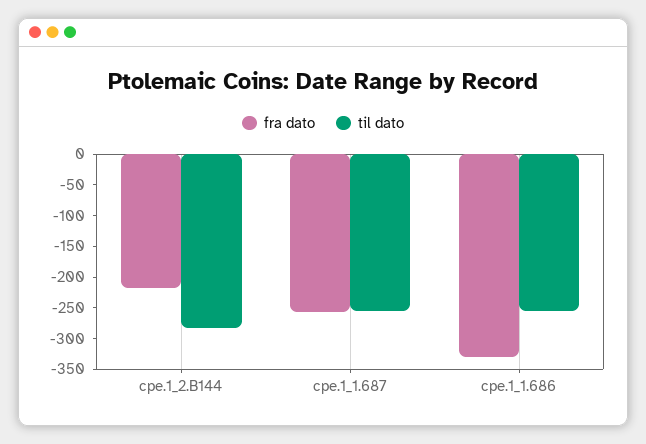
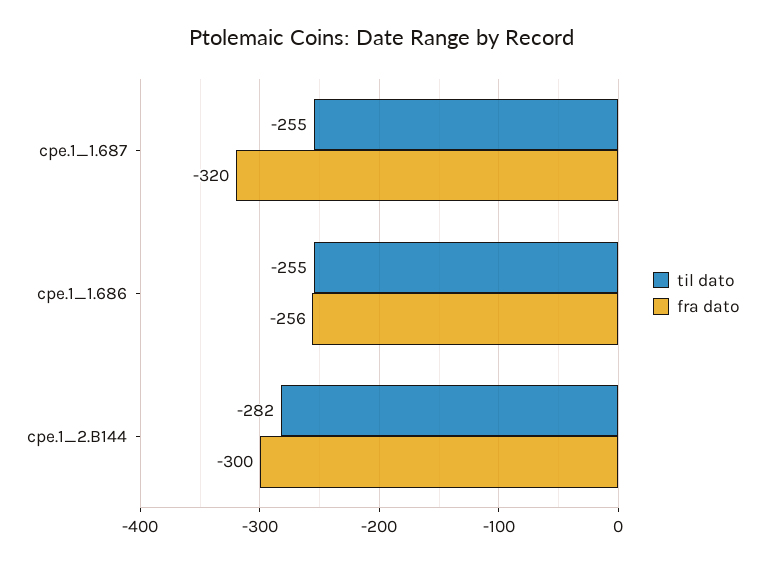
fra dato, cpe.1_2.B144: -225 -> -300
fra dato, cpe.1_1.687: -250 -> -320
fra dato, cpe.1_1.686: -325 -> -256

